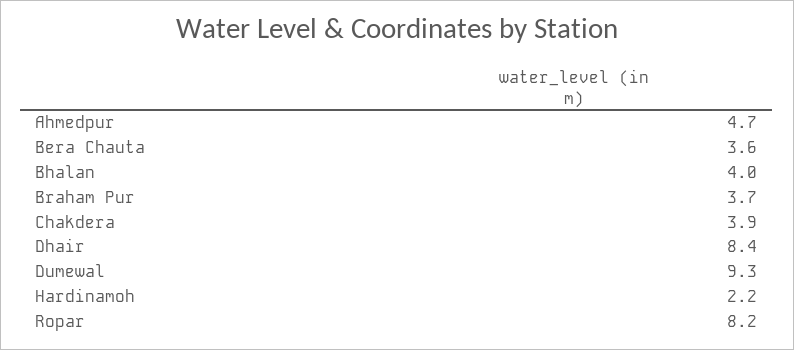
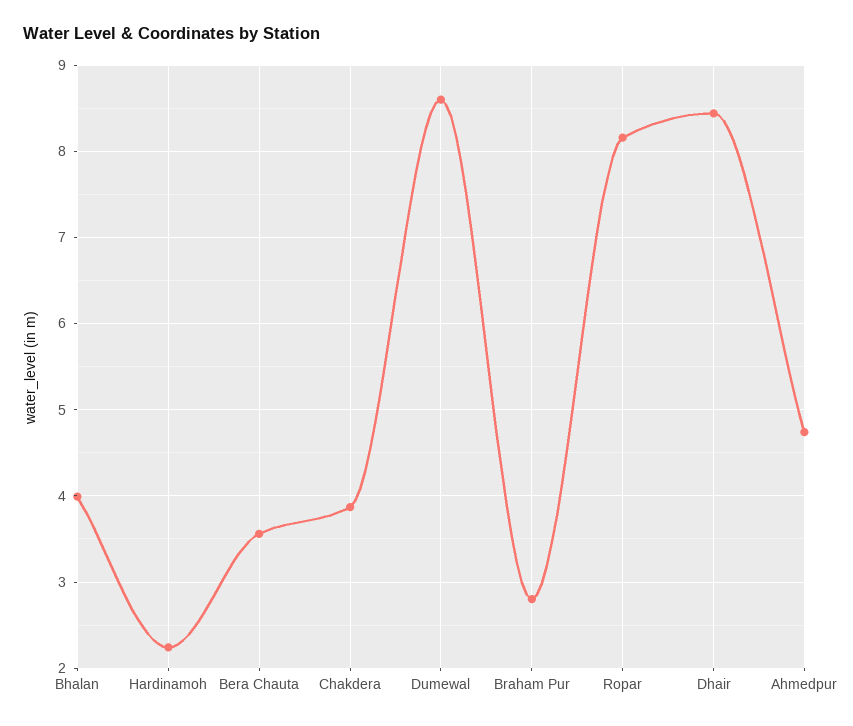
Braham Pur: 3.7 -> 2.8
Dumewal: 9.3 -> 8.6

